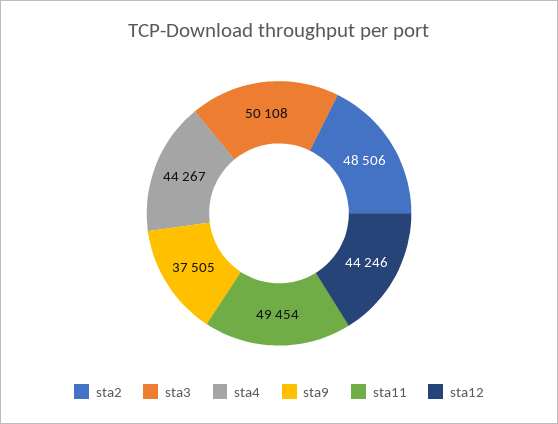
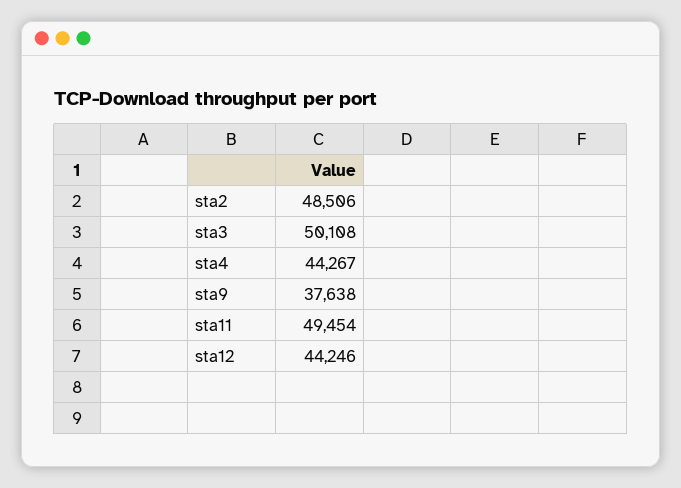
sta9: 37505 -> 37638

